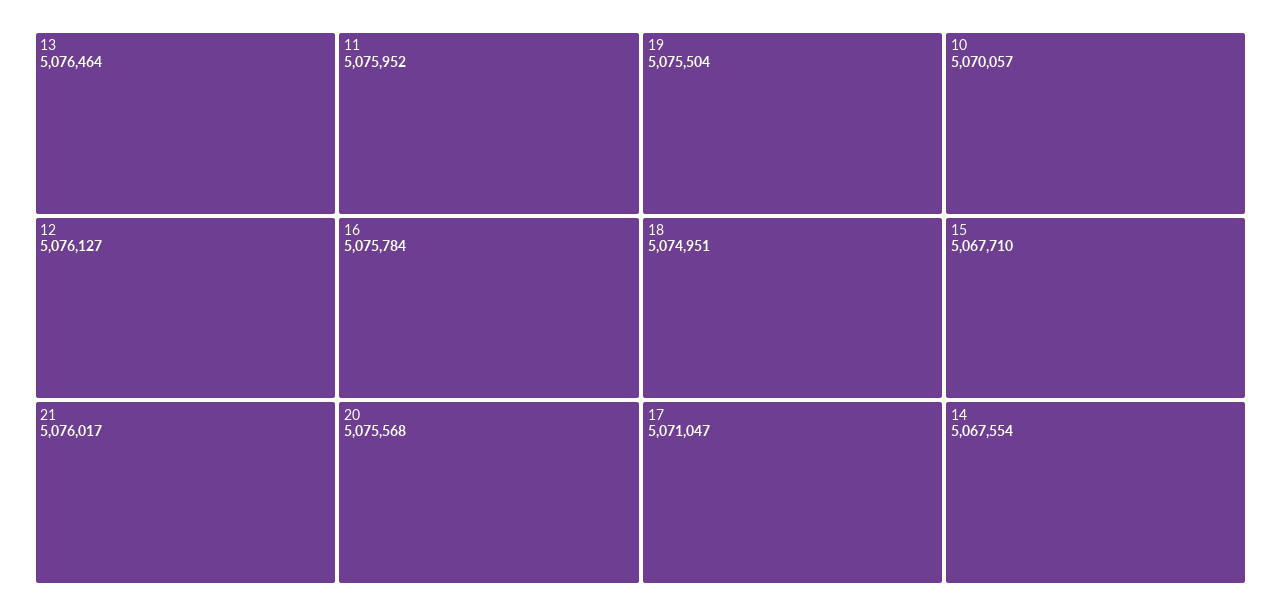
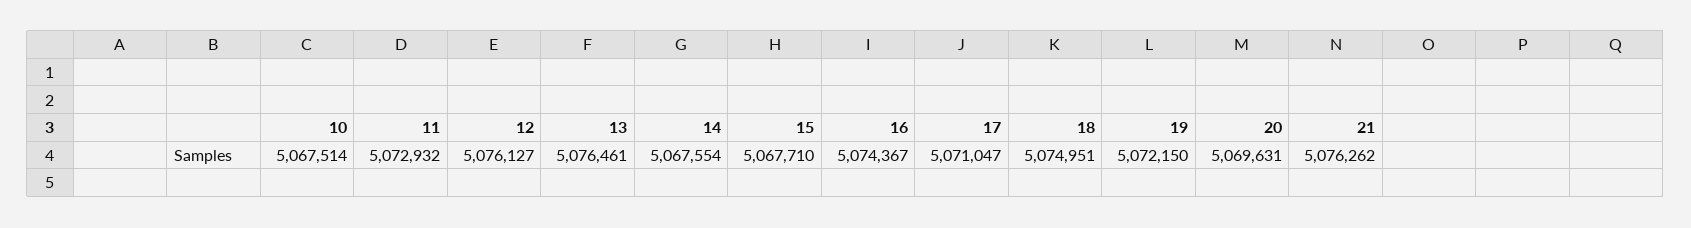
13: 5076464 -> 5076461
21: 5076017 -> 5076262
11: 5075952 -> 5072932
16: 5075784 -> 5074367
20: 5075568 -> 5069631
19: 5075504 -> 5072150
10: 5070057 -> 5067514

